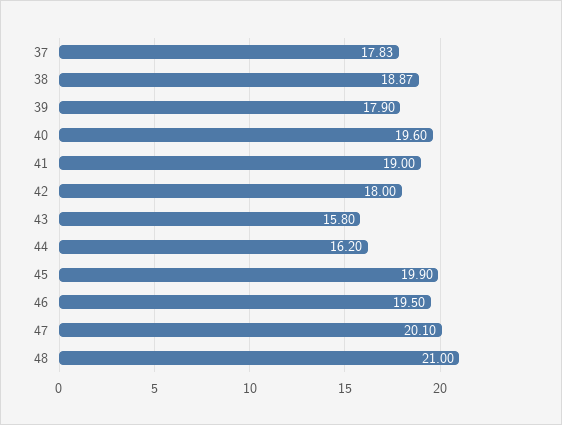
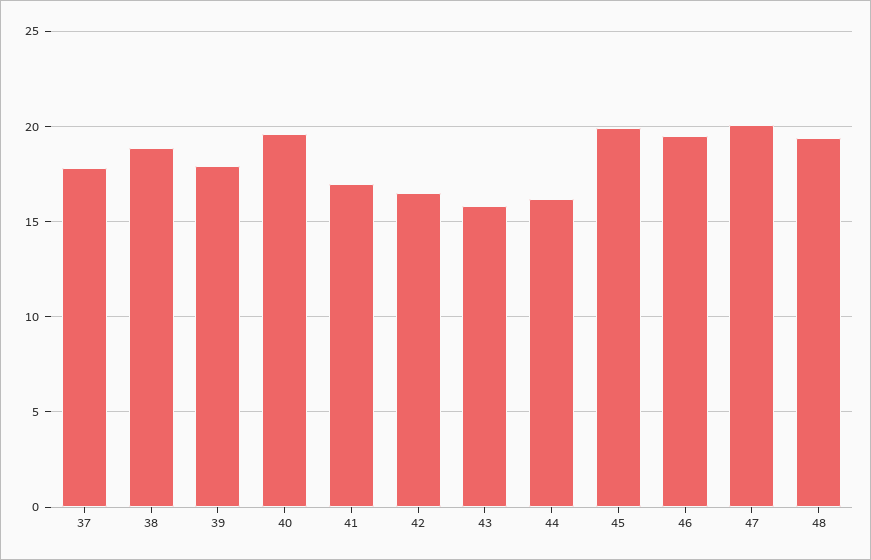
41: 19 -> 17
42: 18 -> 16.5
48: 21 -> 19.5

